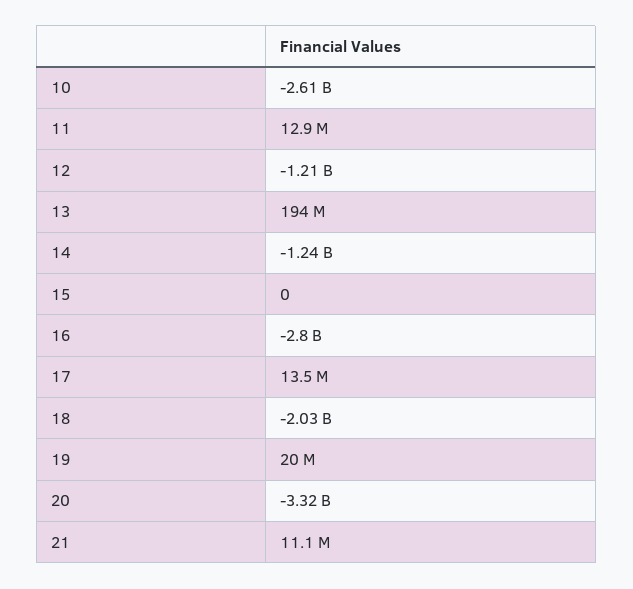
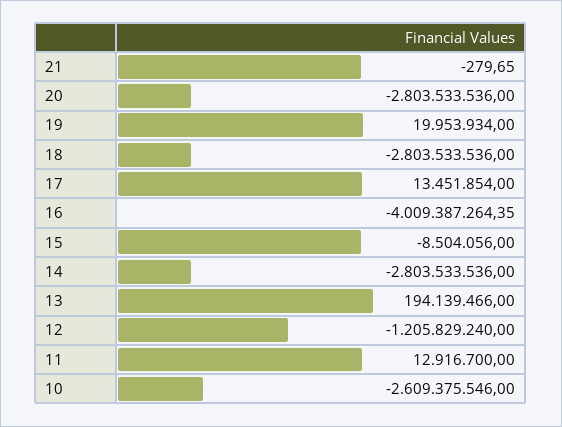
14: -1240000000 -> -2803533536
15: 0 -> -8504056
16: -2800000000 -> -4009387264.35
18: -2030000000 -> -2803533536
20: -3320000000 -> -2803533536
21: 11100000 -> -279.65

